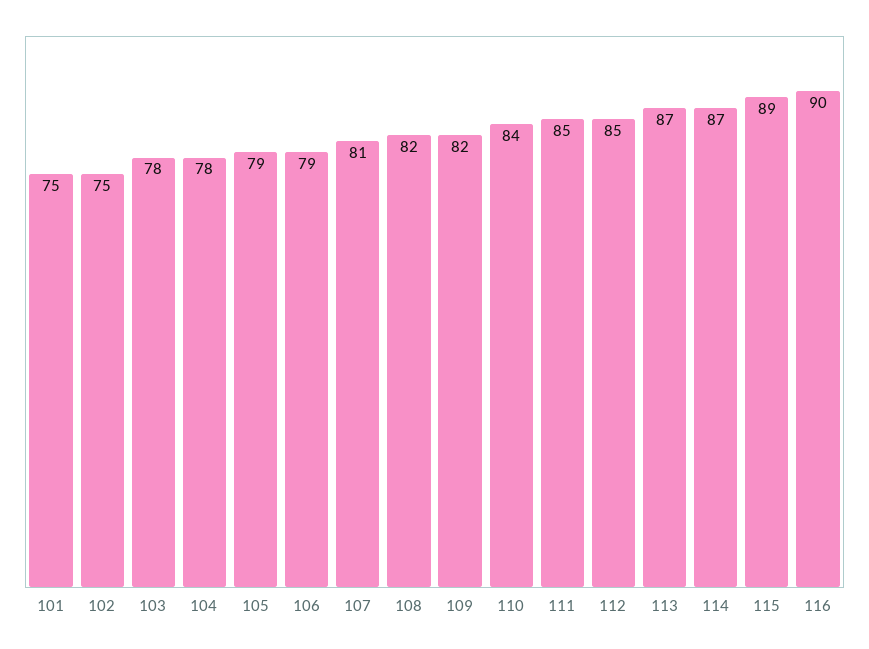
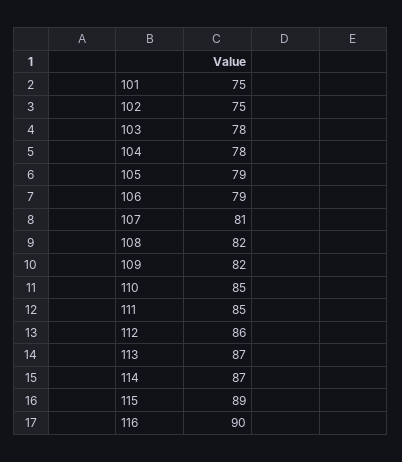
110: 84 -> 85
112: 85 -> 86

